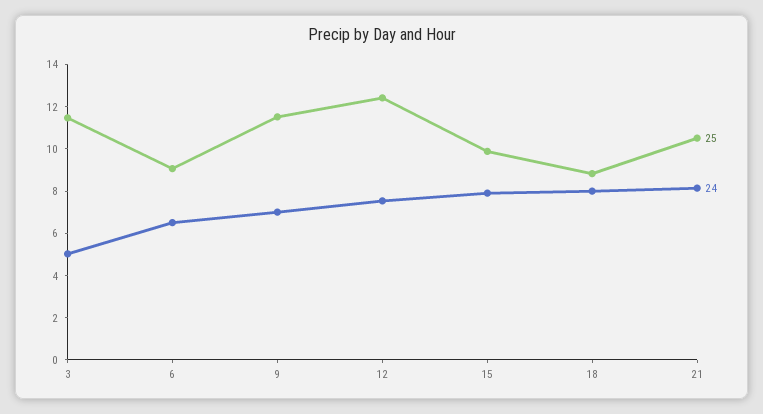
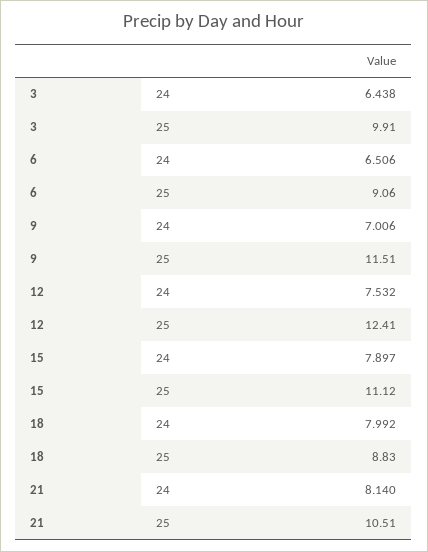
25, 3: 11.5 -> 9.91
24, 3: 5 -> 6.438
25, 15: 10 -> 11.12

